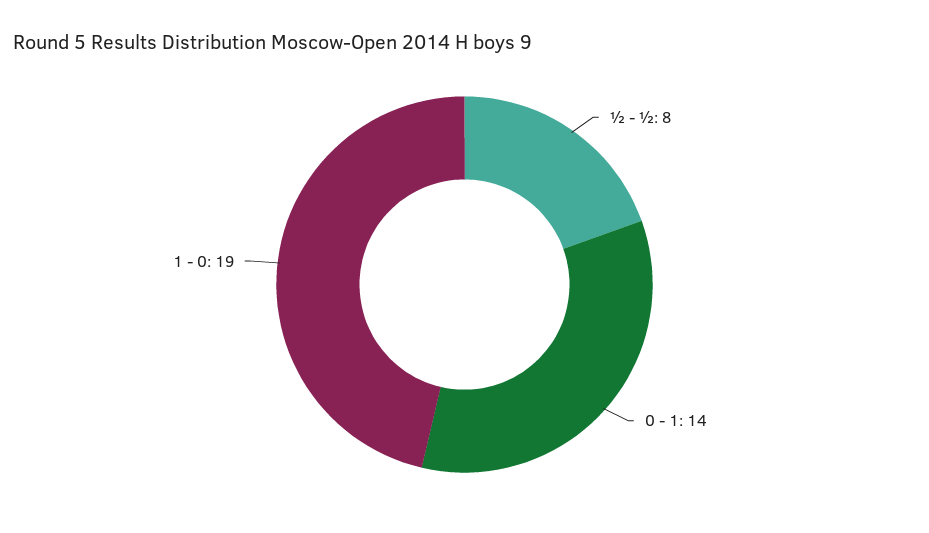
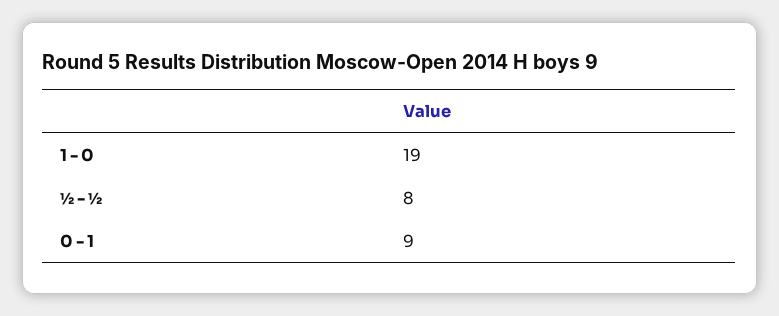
0 - 1: 14 -> 9

